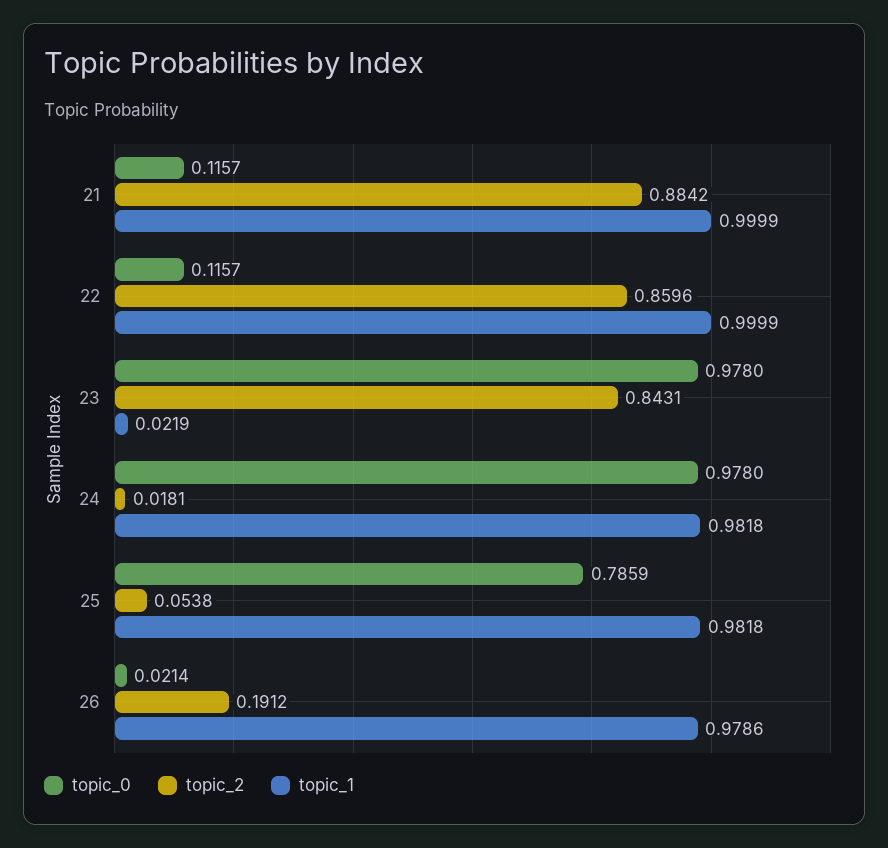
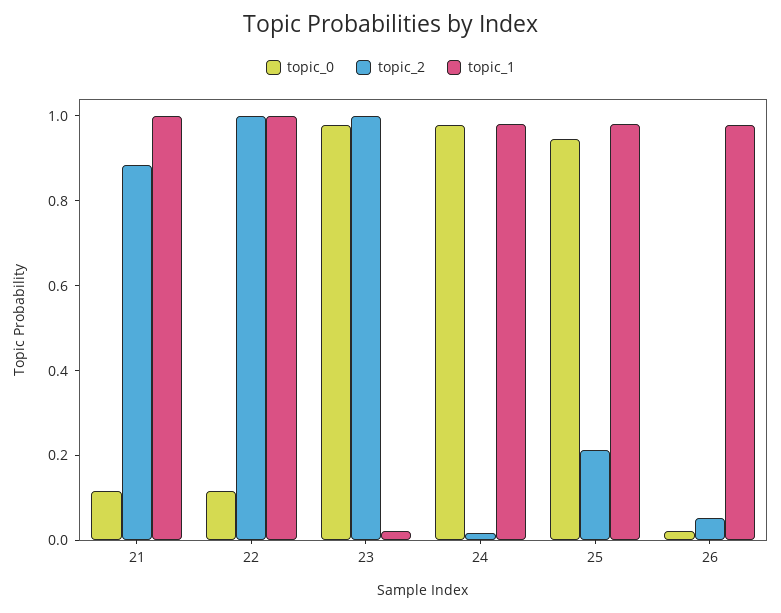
topic_2, 22: 0.8596 -> 1
topic_2, 23: 0.8431 -> 1
topic_0, 25: 0.7859 -> 0.95
topic_2, 25: 0.0538 -> 0.2
topic_2, 26: 0.1912 -> 0.05

